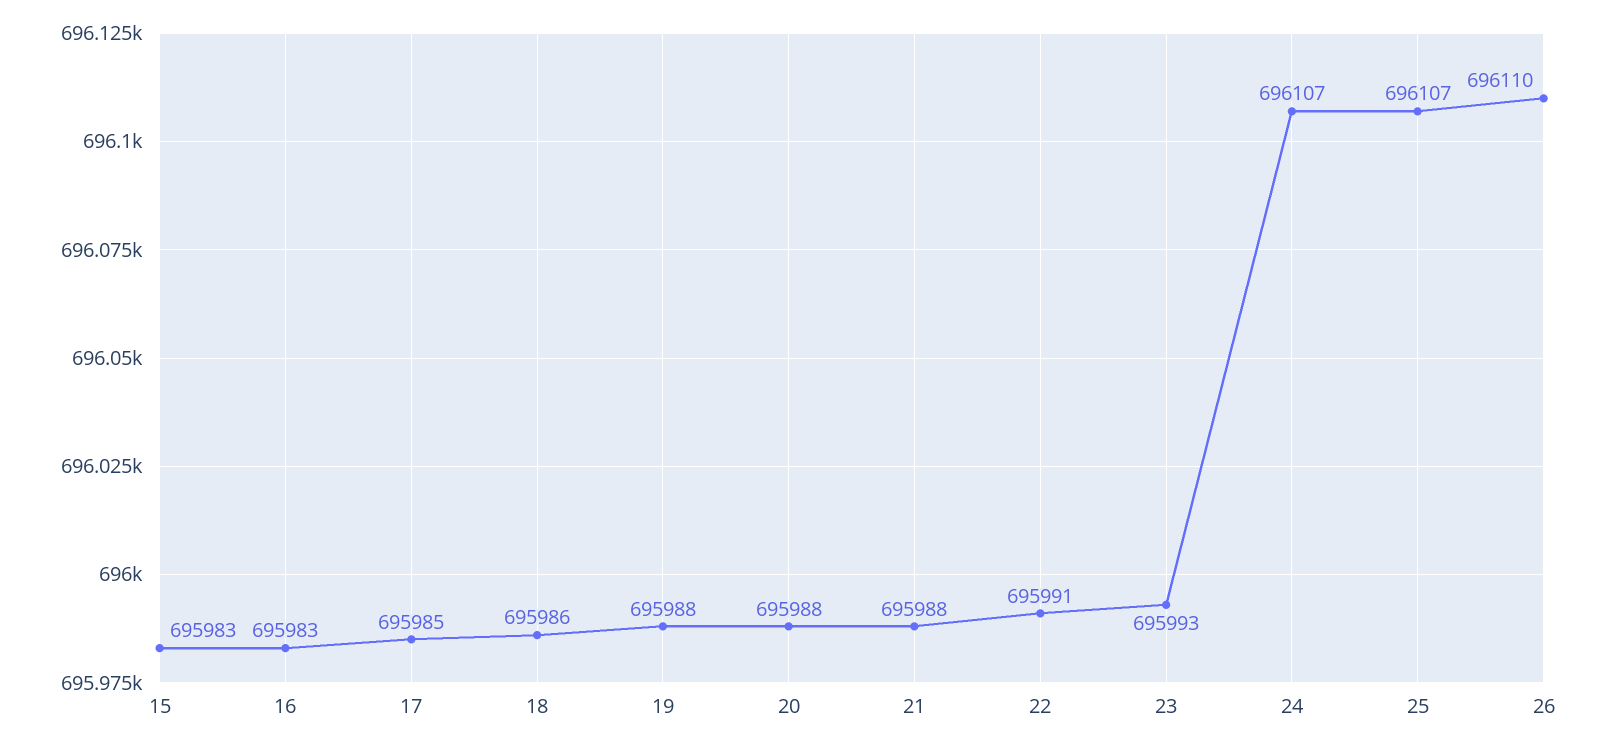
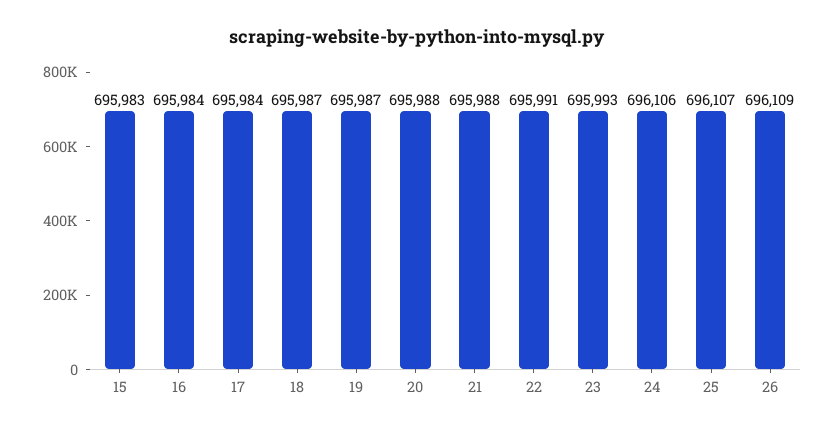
16: 695983 -> 695984
17: 695985 -> 695984
18: 695986 -> 695987
19: 695988 -> 695987
24: 696107 -> 696106
26: 696110 -> 696109

